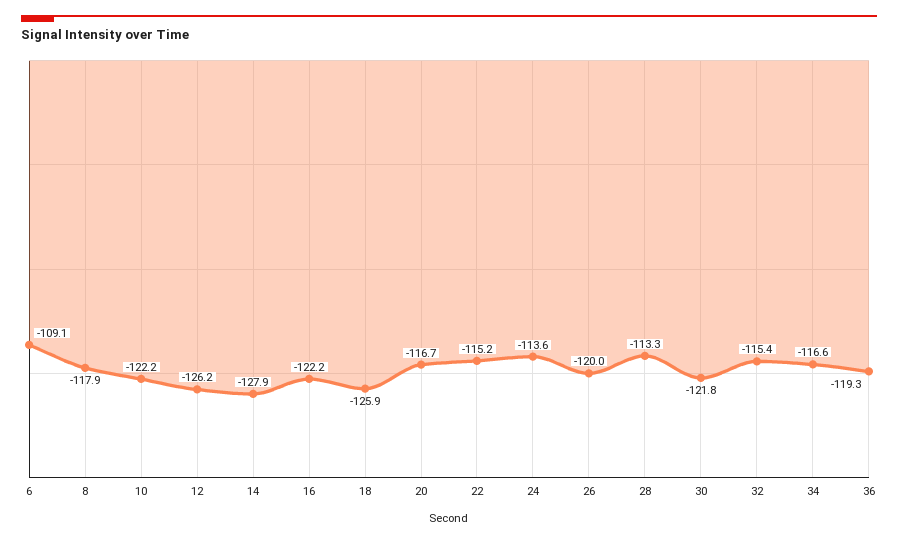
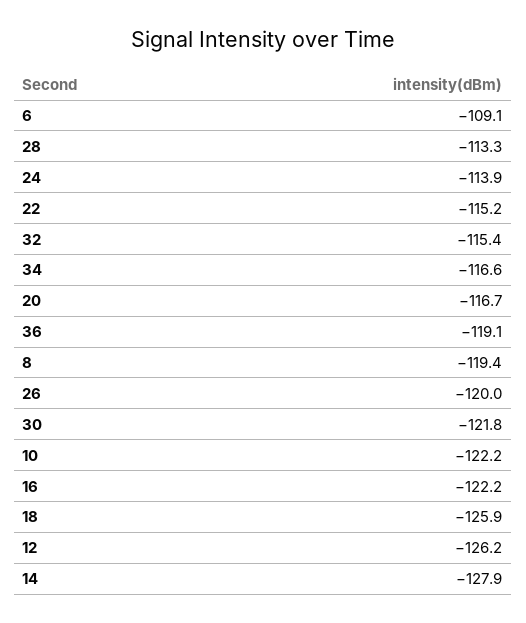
8: -117.9 -> -119.4
24: -113.6 -> -113.9
36: -119.3 -> -119.1

